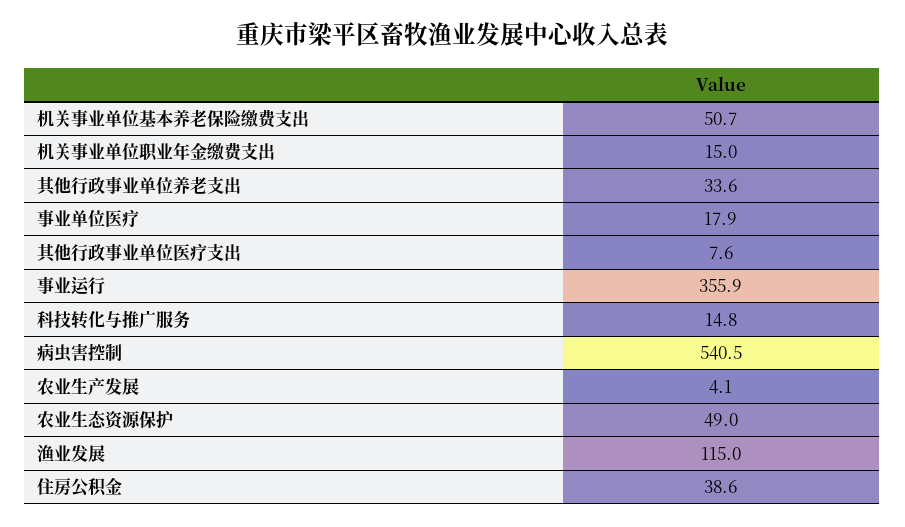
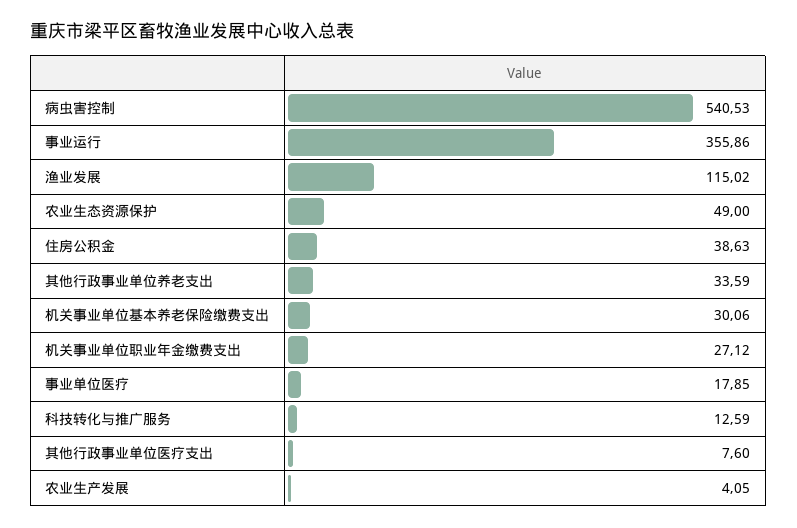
机关事业单位基本养老保险缴费支出: 50.7 -> 30.06
机关事业单位职业年金缴费支出: 15 -> 27.12
科技转化与推广服务: 14.8 -> 12.59

